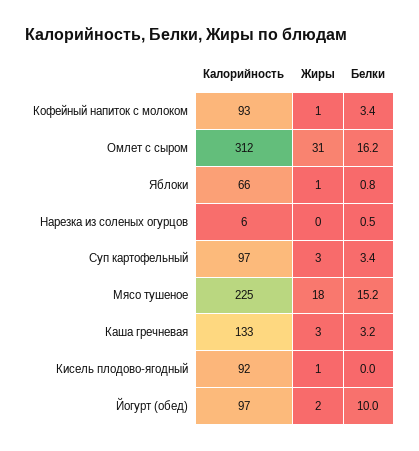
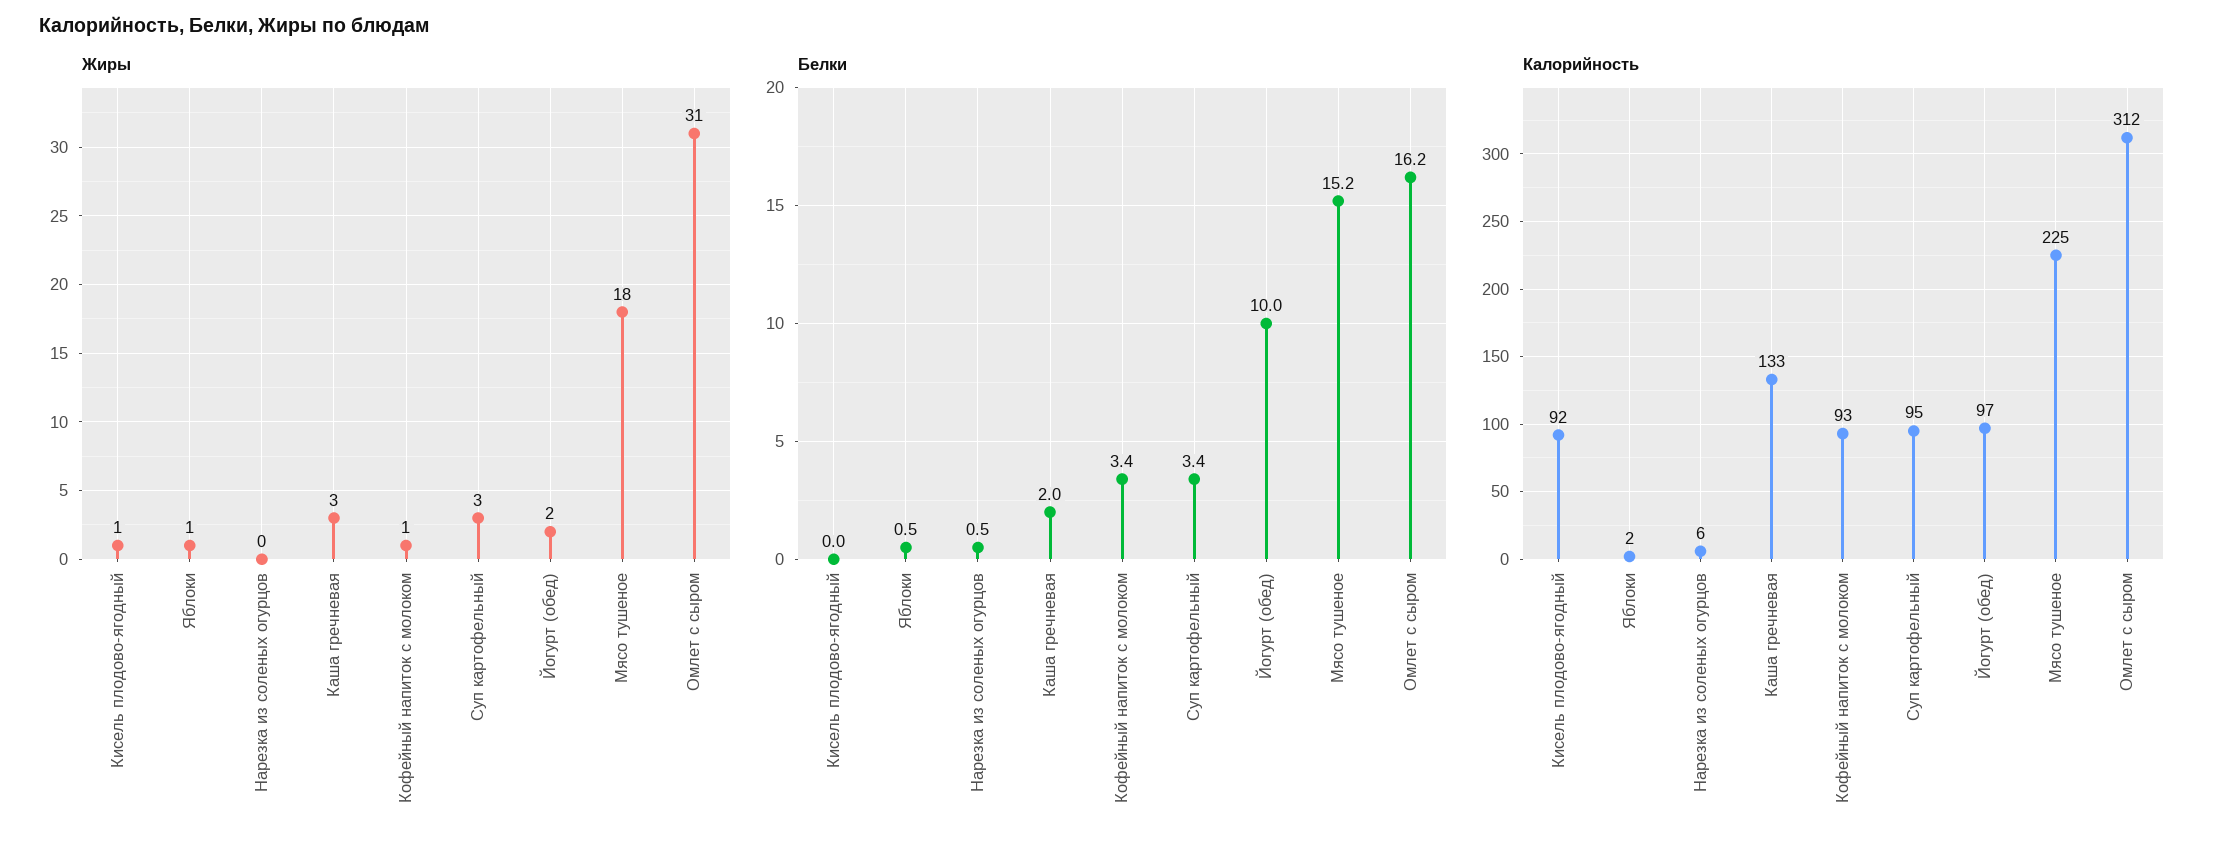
Калорийность, Яблоки: 66 -> 2
Белки, Яблоки: 0.8 -> 0.5
Калорийность, Суп картофельный: 97 -> 95
Белки, Каша гречневая: 3.2 -> 2

